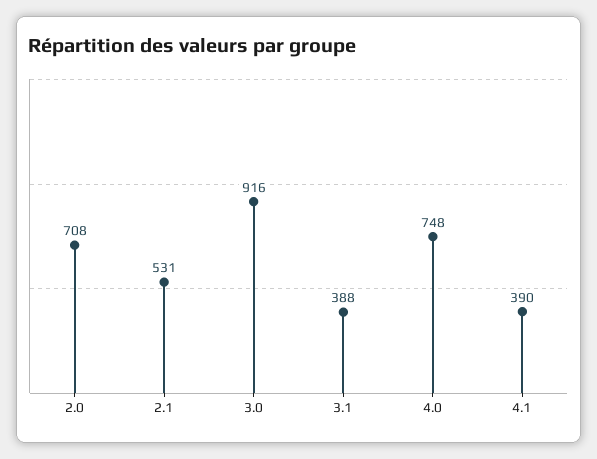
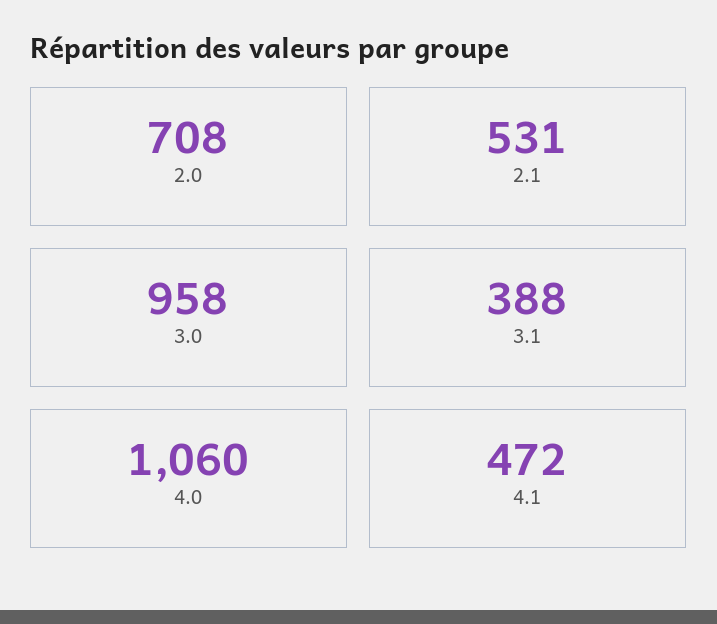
3.0: 916 -> 958
4.0: 748 -> 1060
4.1: 390 -> 472

